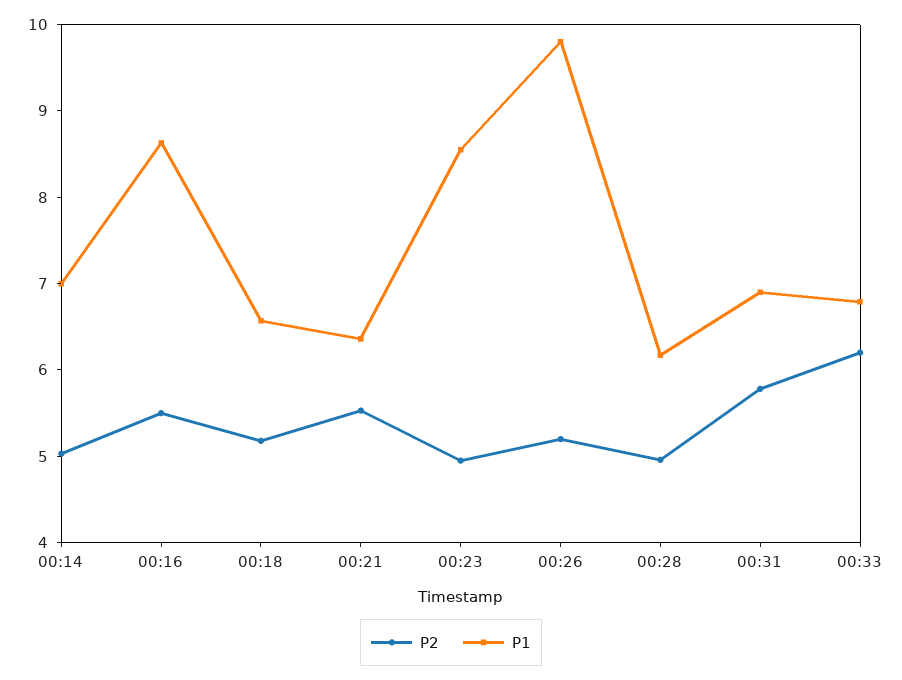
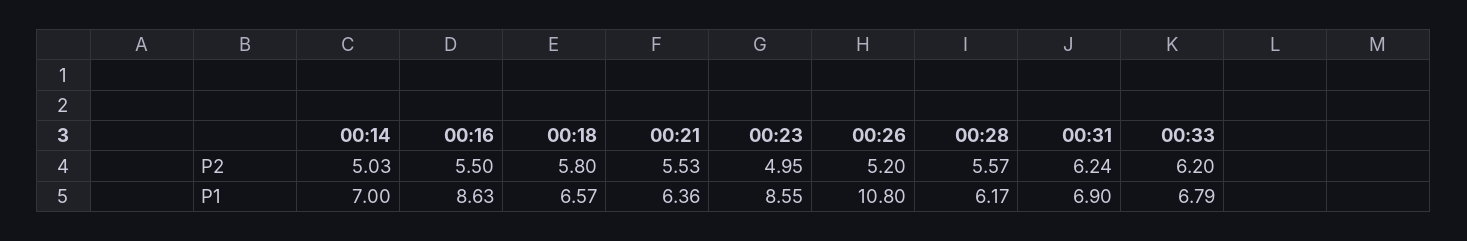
P2, 00:18: 5.2 -> 5.8
P1, 00:26: 9.8 -> 10.8
P2, 00:28: 5 -> 5.57
P2, 00:31: 5.8 -> 6.24

